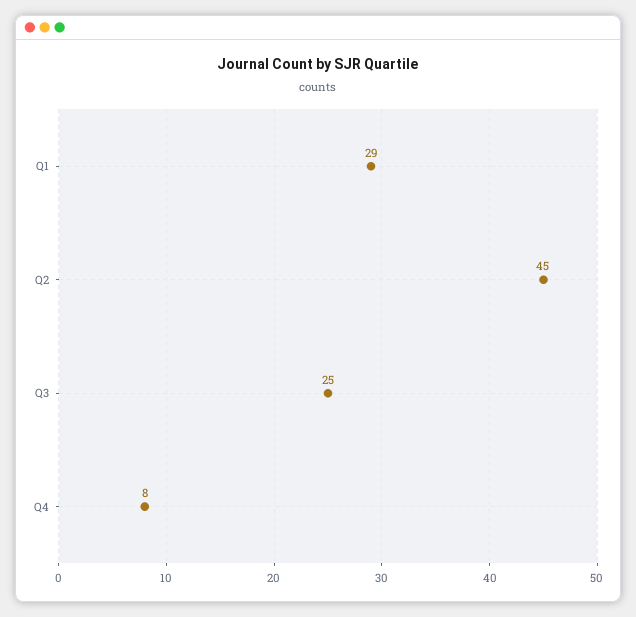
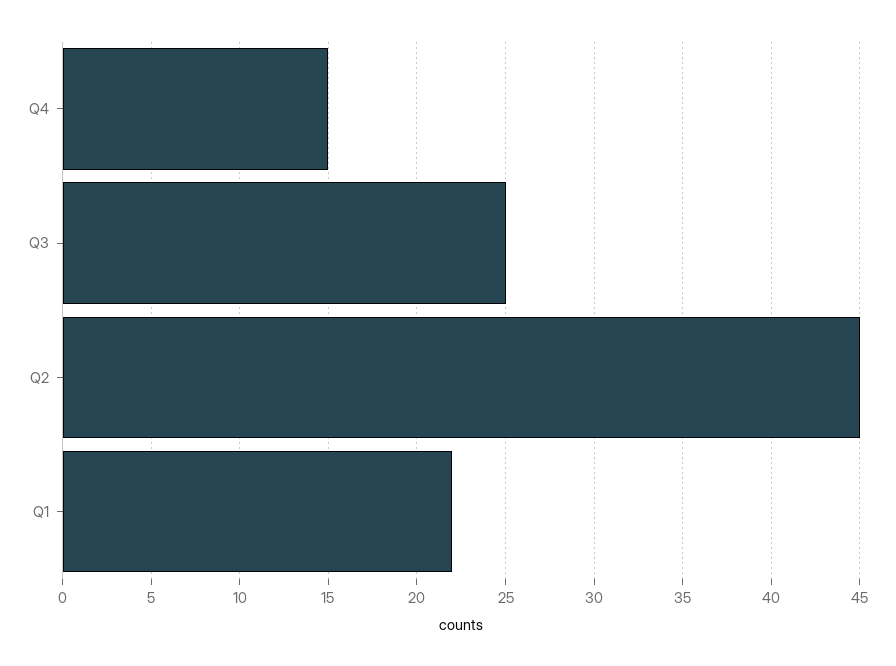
Q1: 29 -> 22
Q4: 8 -> 15

